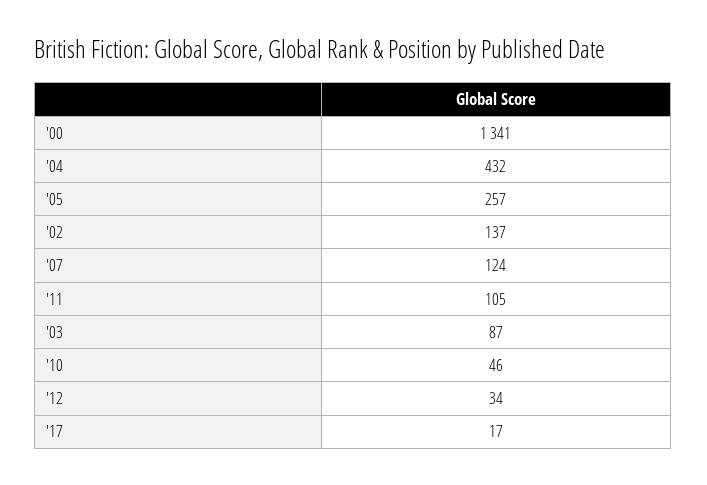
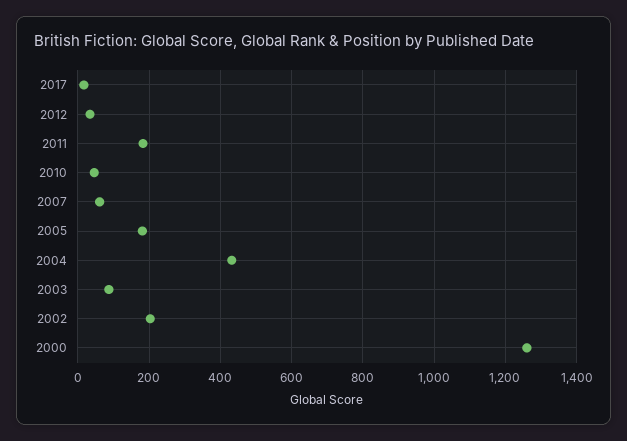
'00: 1341 -> 1260
'05: 257 -> 180
'02: 137 -> 200
'07: 124 -> 60
'11: 105 -> 180

